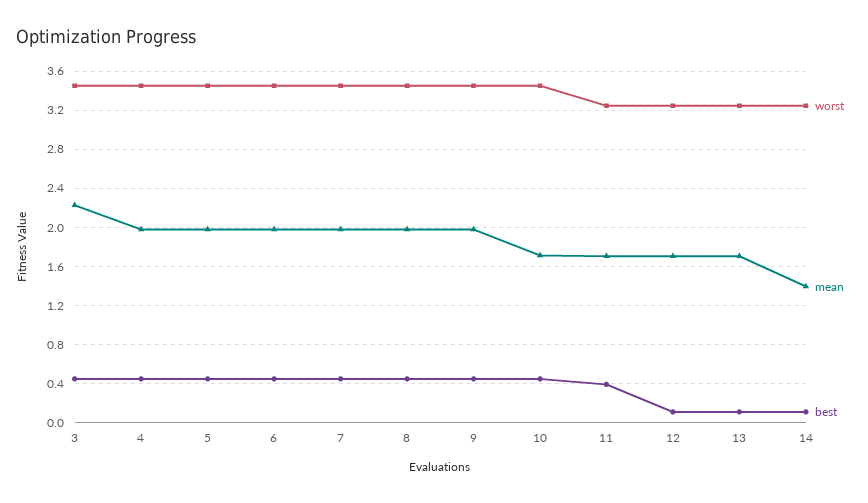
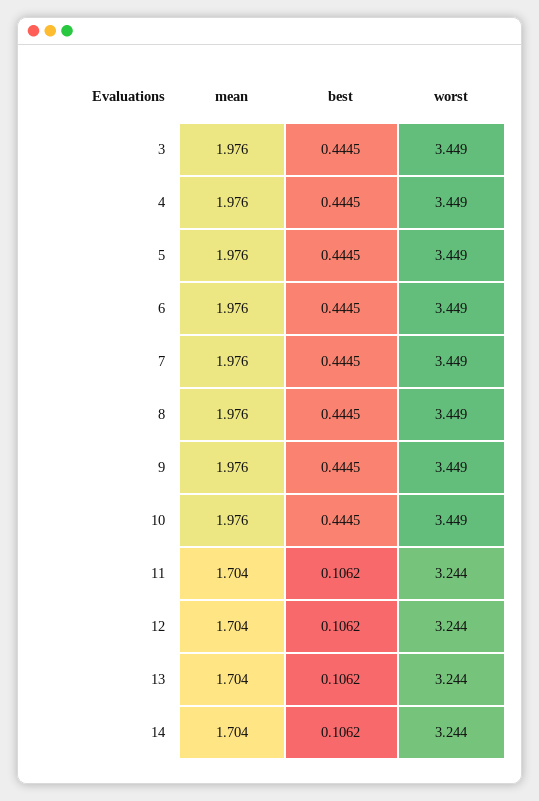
mean, 3: 2.2 -> 1.976
mean, 10: 1.7 -> 1.976
best, 11: 0.4 -> 0.1062
mean, 14: 1.4 -> 1.704

